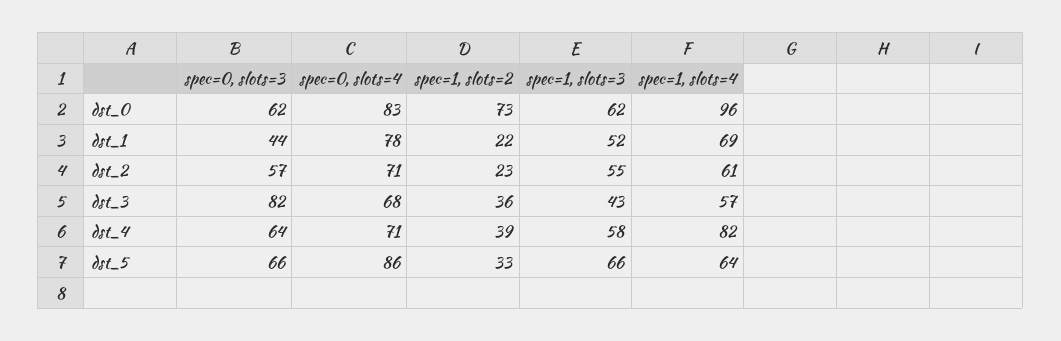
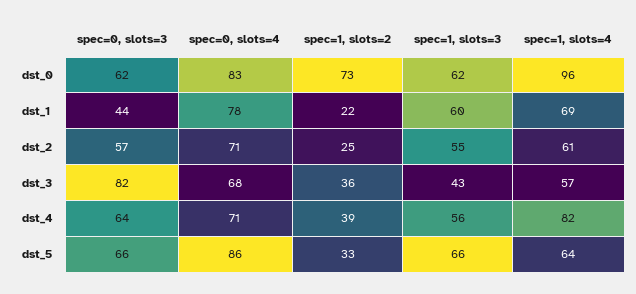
spec=1, slots=3, dst_1: 52 -> 60
spec=1, slots=2, dst_2: 23 -> 25
spec=1, slots=3, dst_4: 58 -> 56

